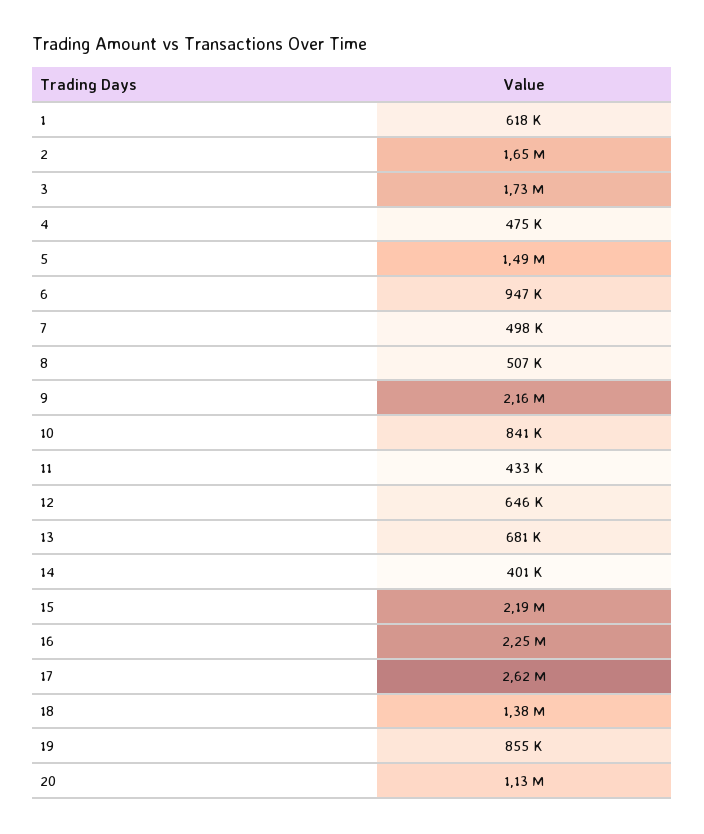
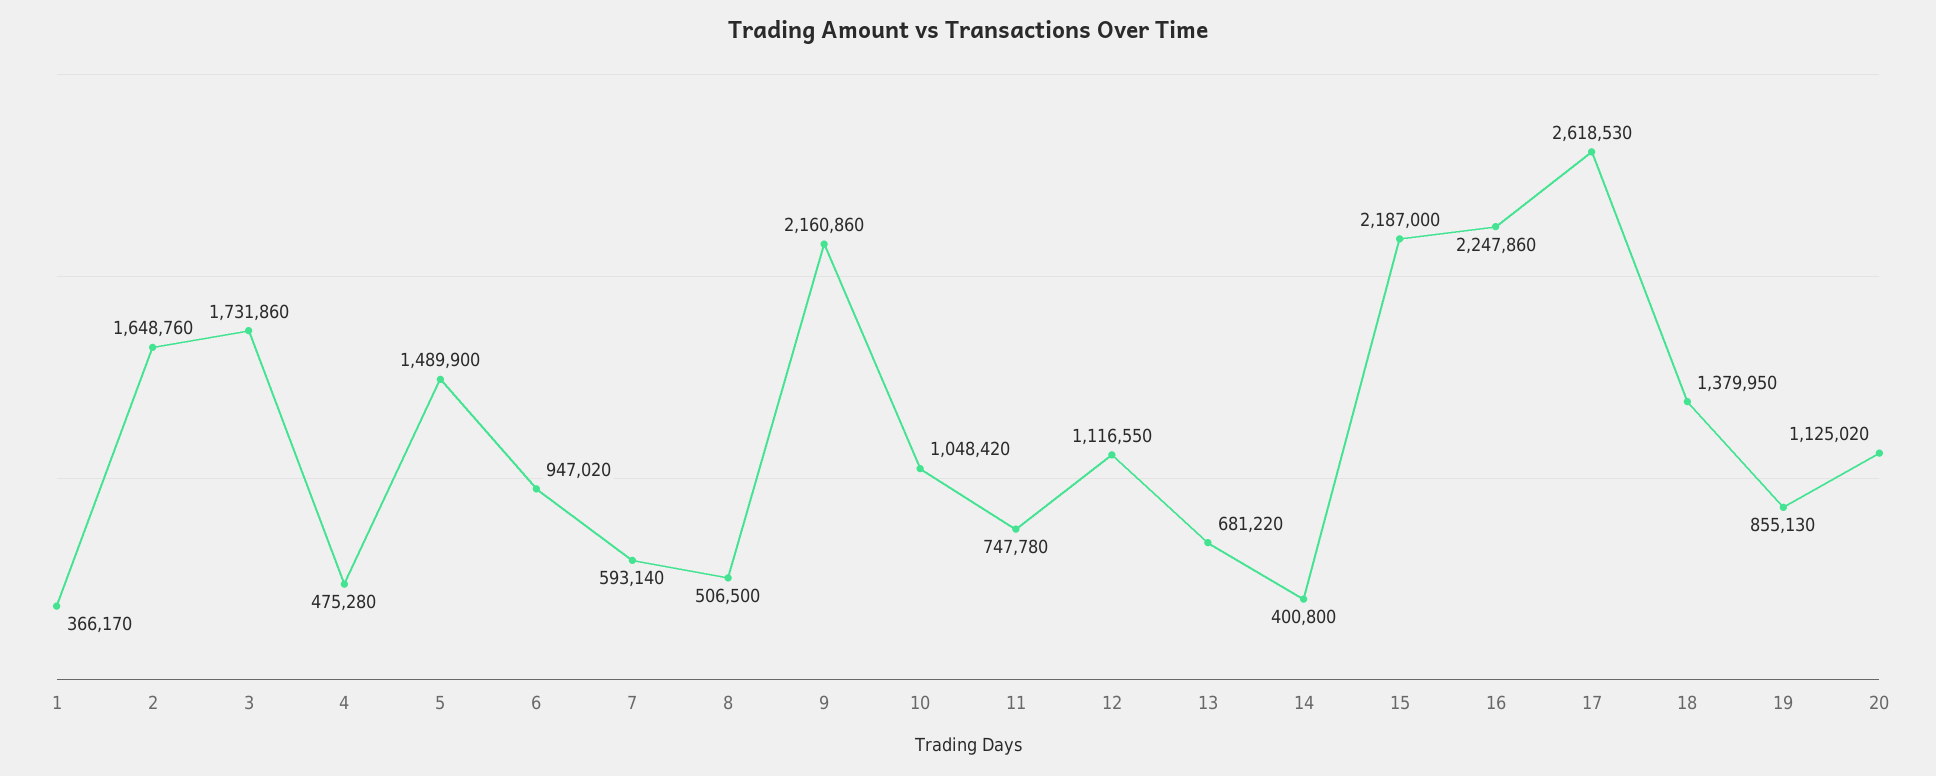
1: 618000 -> 366170
7: 498000 -> 593140
10: 841000 -> 1048420
11: 433000 -> 747780
12: 646000 -> 1116550

